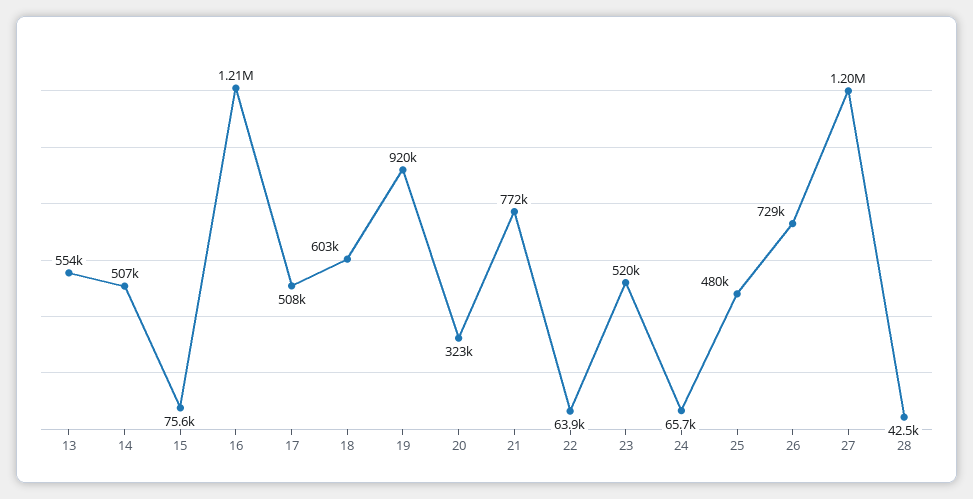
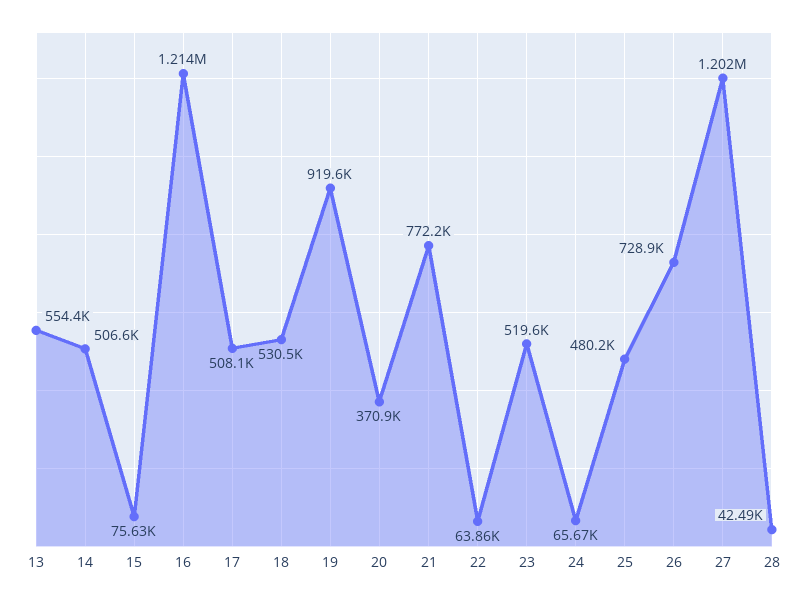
18: 603000 -> 530500
20: 323000 -> 370900

